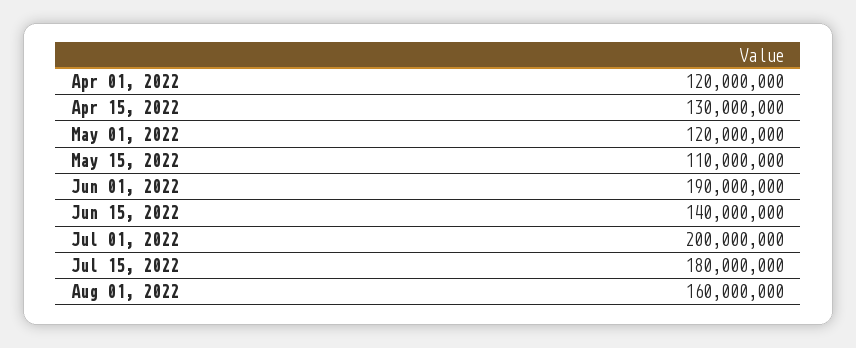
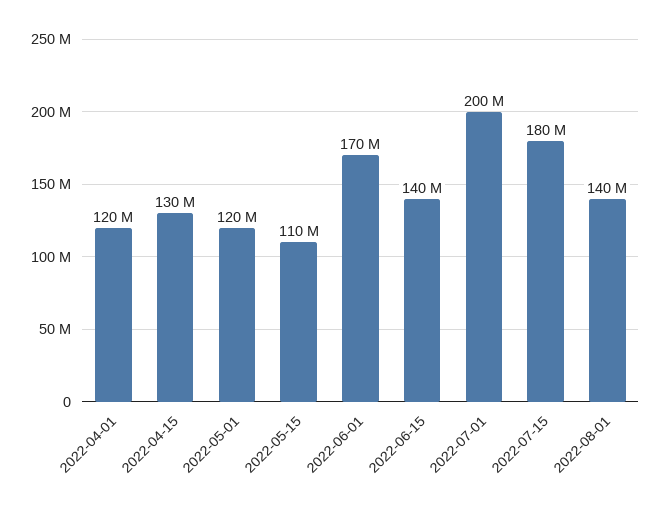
Jun 01, 2022: 190000000 -> 170000000
Aug 01, 2022: 160000000 -> 140000000

